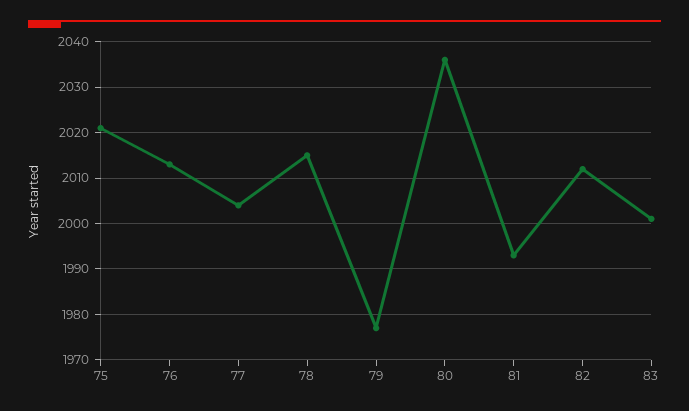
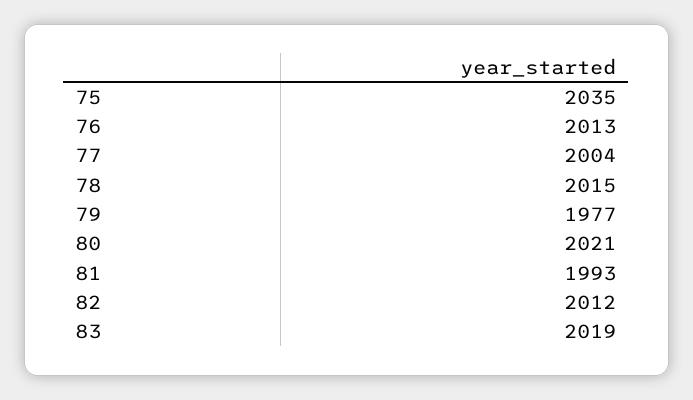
75: 2020 -> 2035
80: 2035 -> 2021
83: 2000 -> 2019

